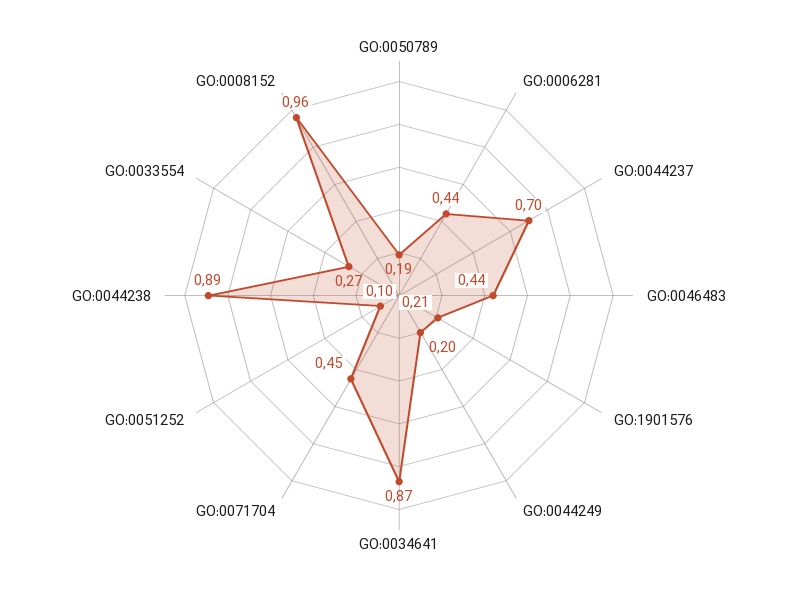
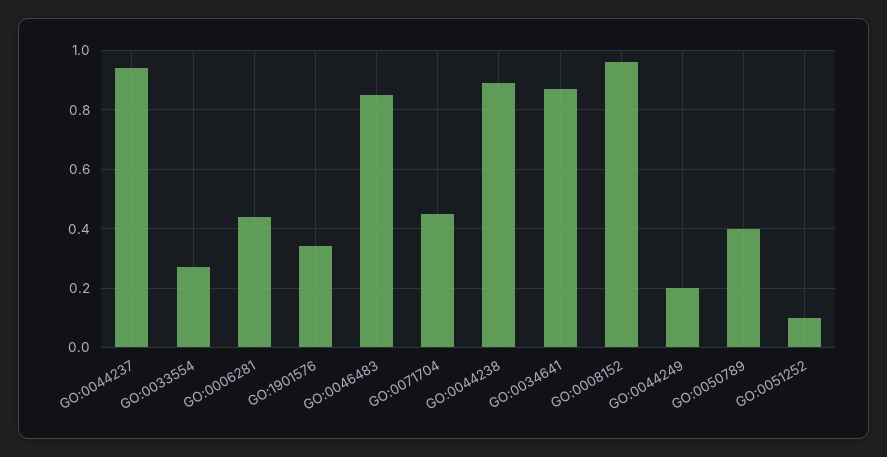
GO:0050789: 0.19 -> 0.4
GO:0044237: 0.7 -> 0.95
GO:0046483: 0.44 -> 0.85
GO:1901576: 0.21 -> 0.35

